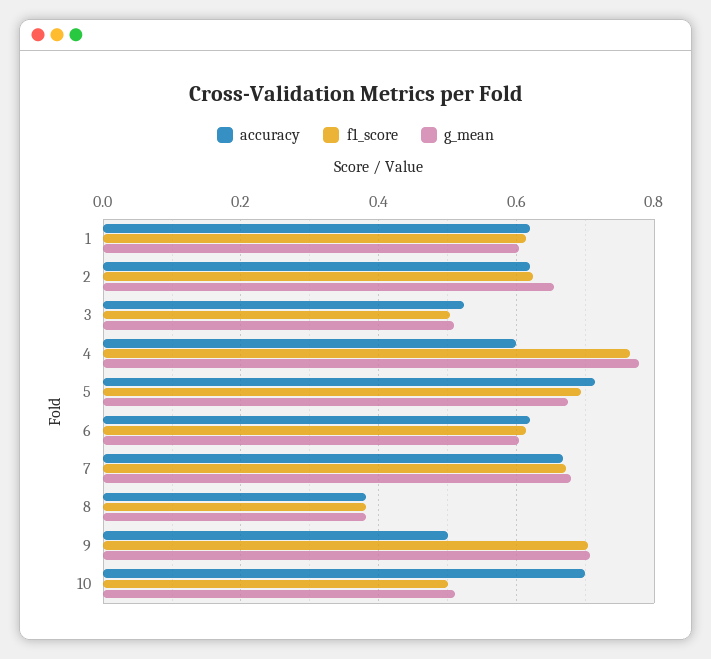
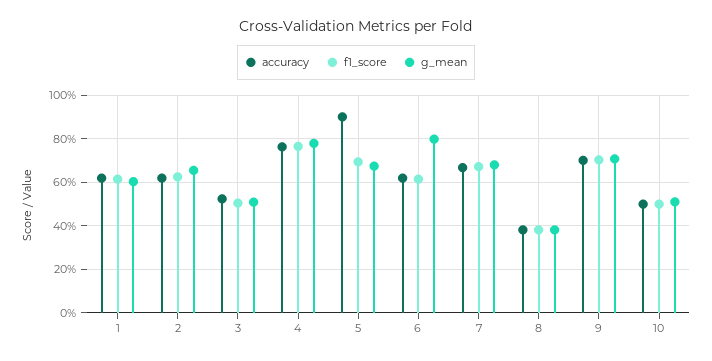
accuracy, 4: 0.6 -> 0.75
accuracy, 5: 0.72 -> 0.9
g_mean, 6: 0.6 -> 0.8
accuracy, 9: 0.5 -> 0.7
accuracy, 10: 0.7 -> 0.5

